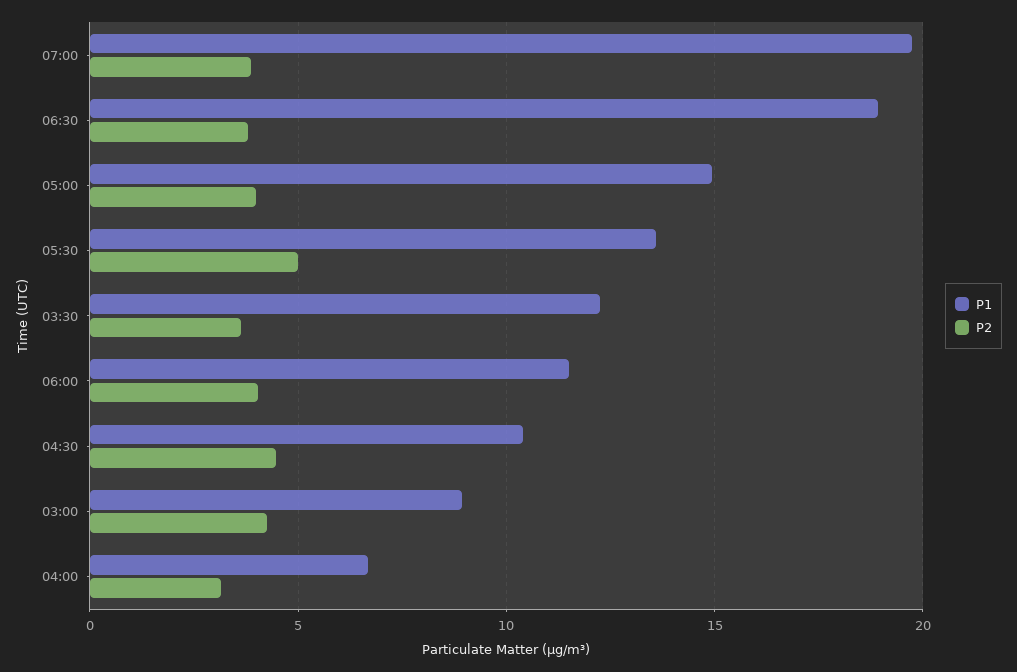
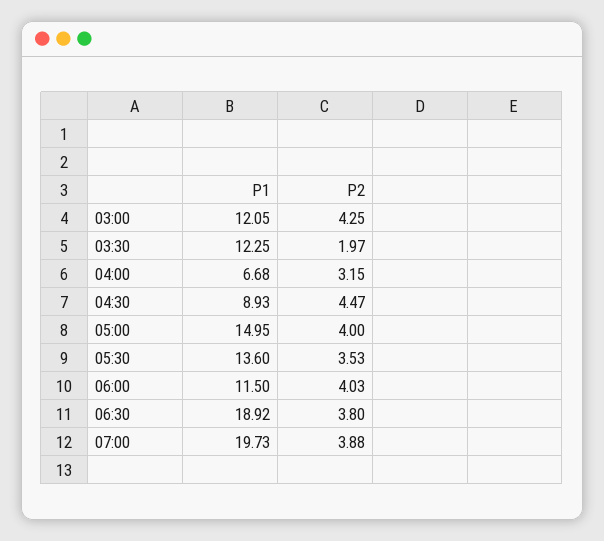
P2, 05:30: 5 -> 3.53
P2, 03:30: 3.5 -> 1.97
P1, 04:30: 10.5 -> 8.93
P1, 03:00: 9 -> 12.05

